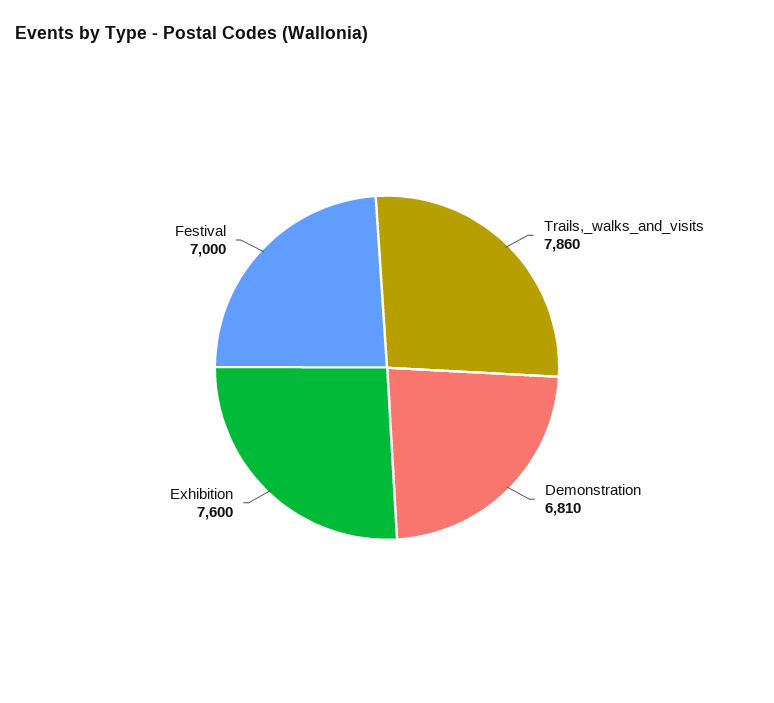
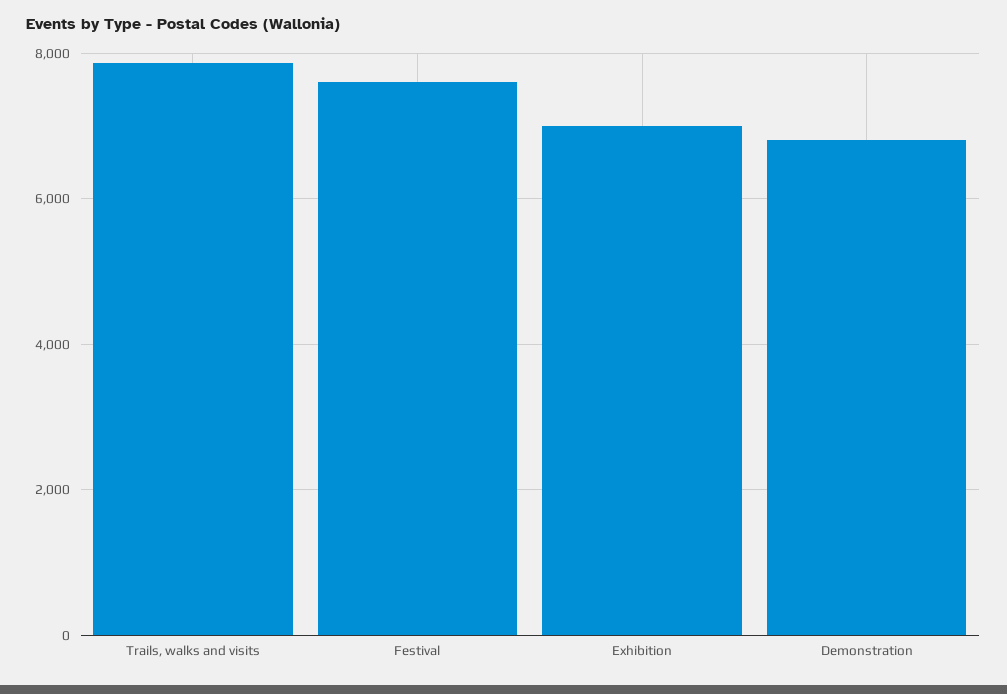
Exhibition: 7600 -> 7000
Festival: 7000 -> 7600

